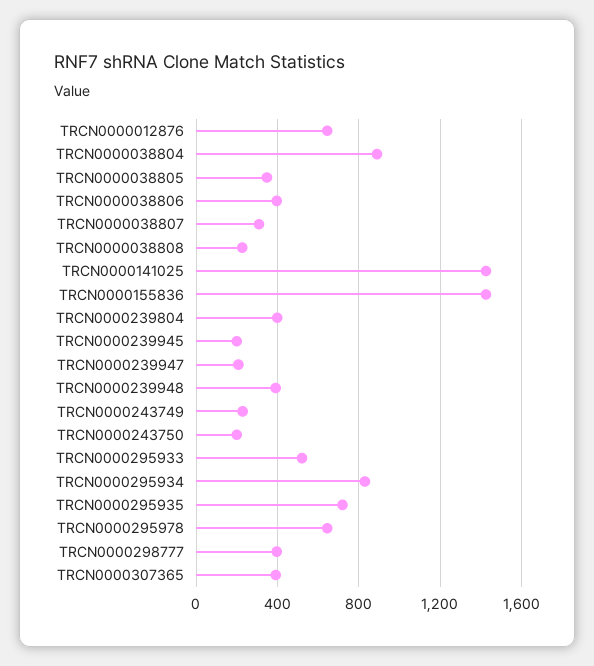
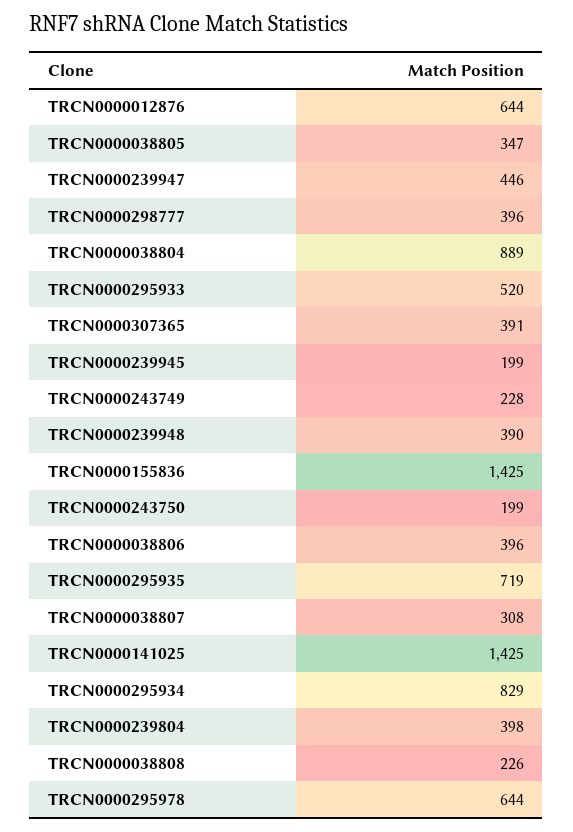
TRCN0000239947: 200 -> 446

